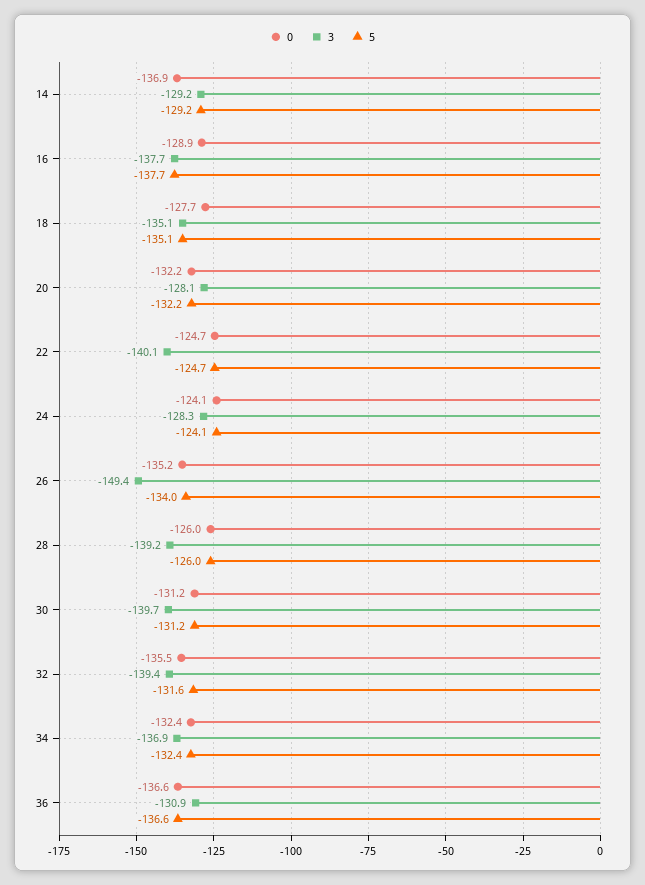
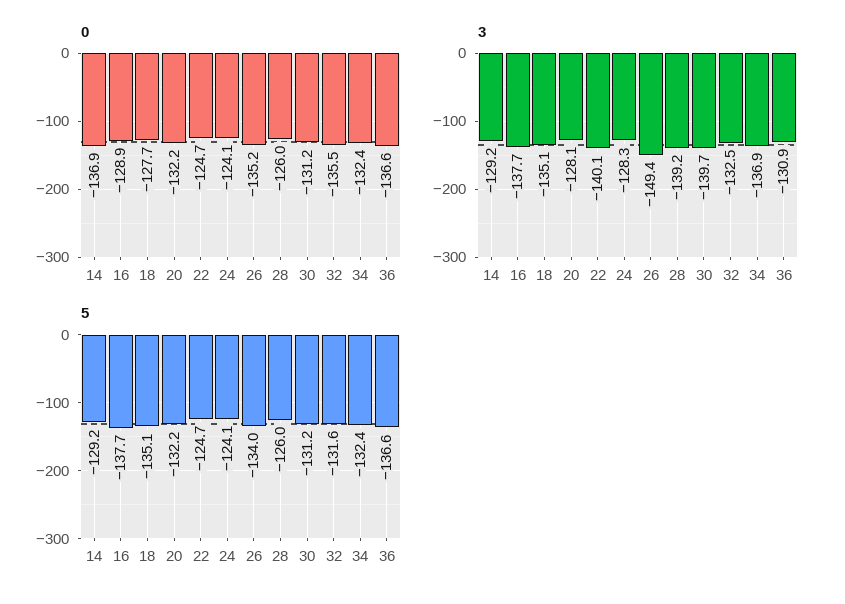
3, 32: -139.4 -> -132.5

